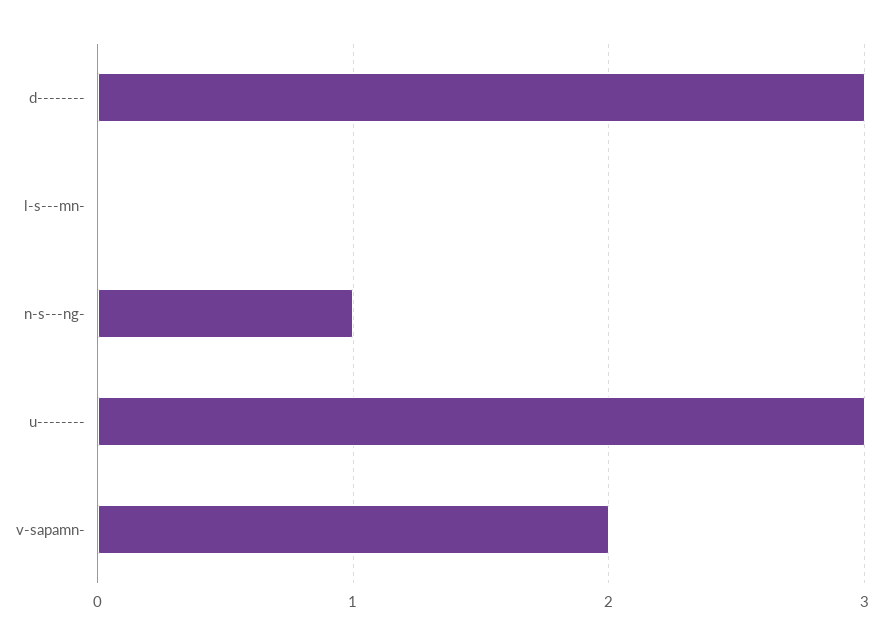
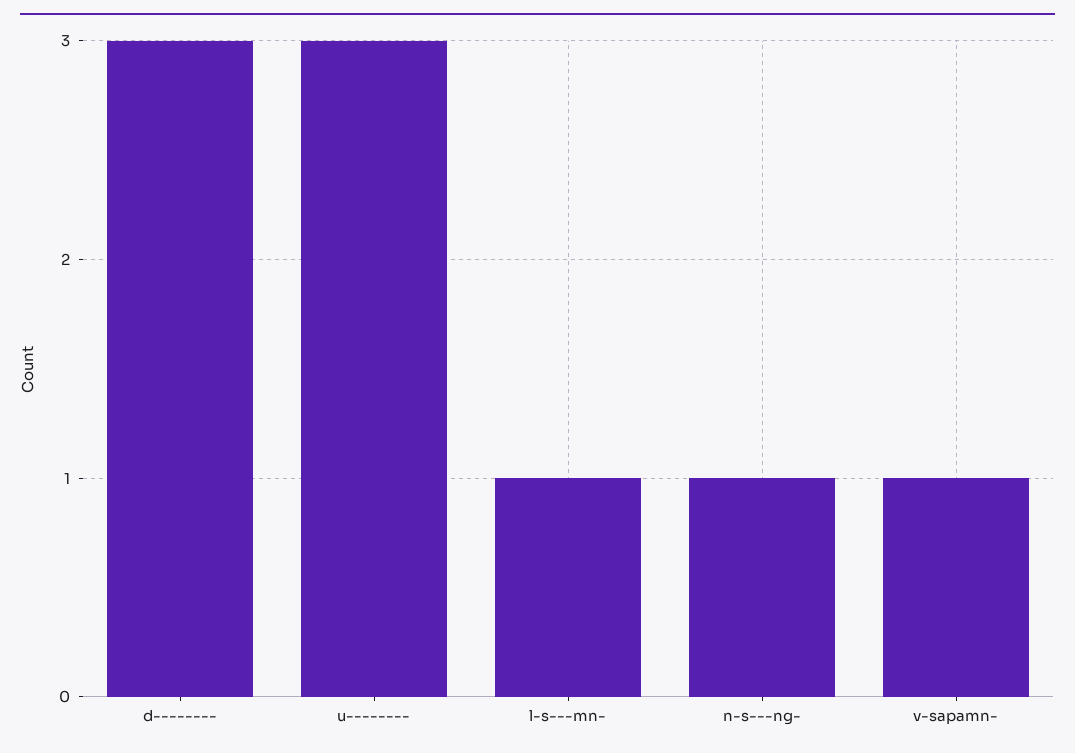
l-s---mn-: 0 -> 1
v-sapamn-: 2 -> 1

